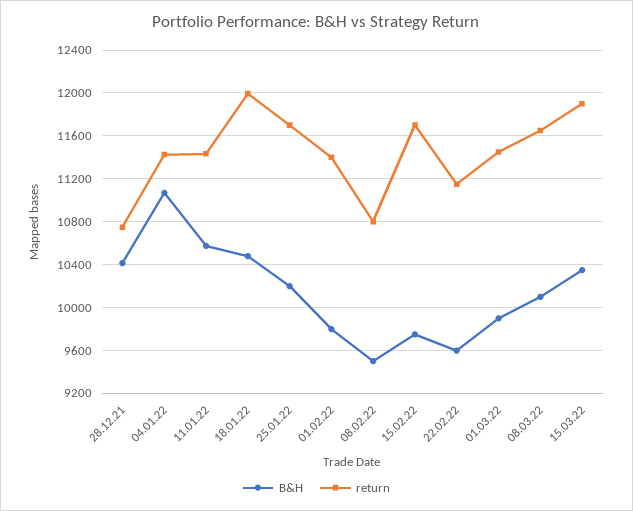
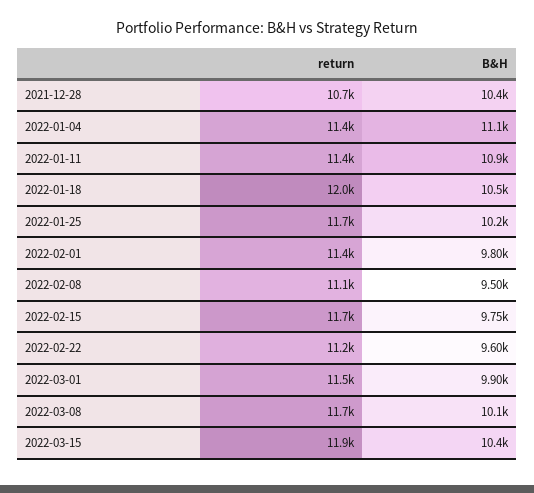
B&H, 11.01.22: 10600 -> 10900
return, 08.02.22: 10800 -> 11100

